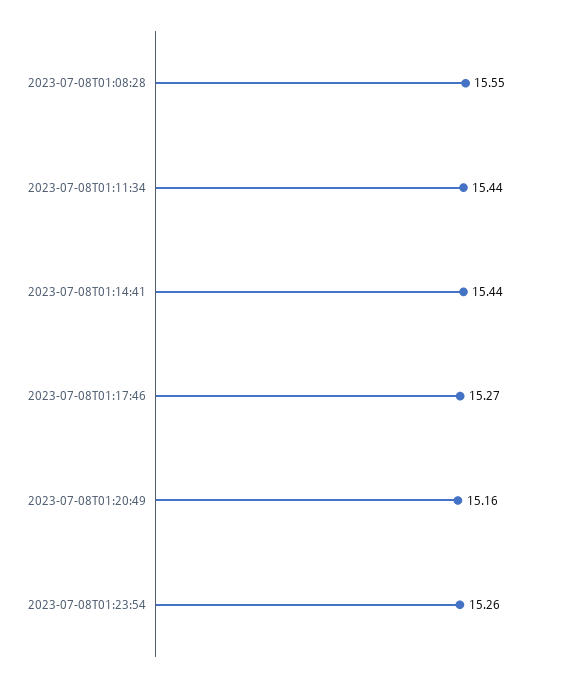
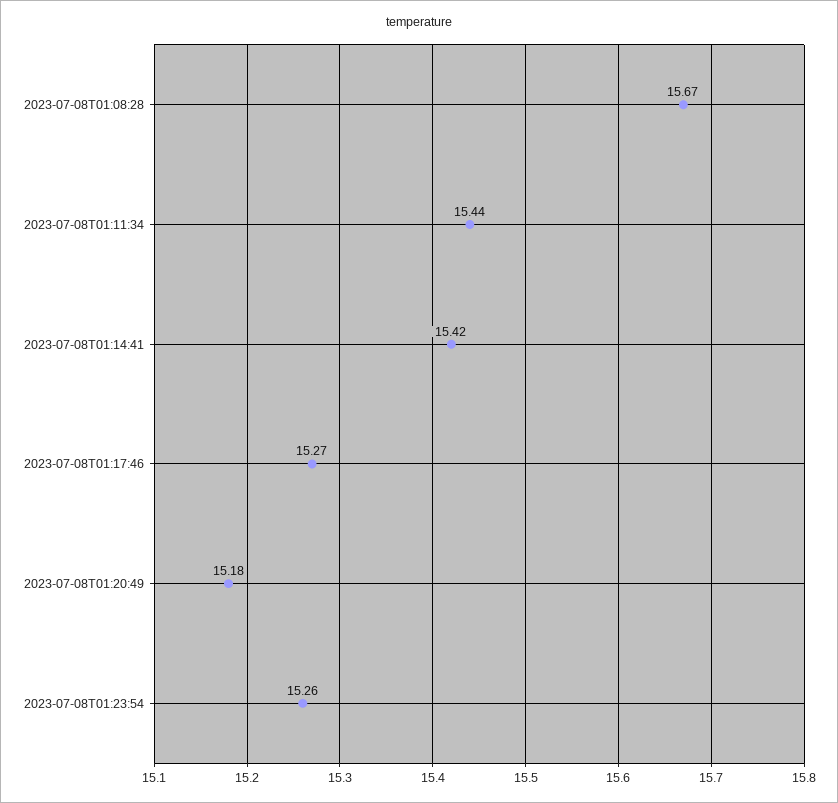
2023-07-08T01:08:28: 15.55 -> 15.67
2023-07-08T01:14:41: 15.44 -> 15.42
2023-07-08T01:20:49: 15.16 -> 15.18

